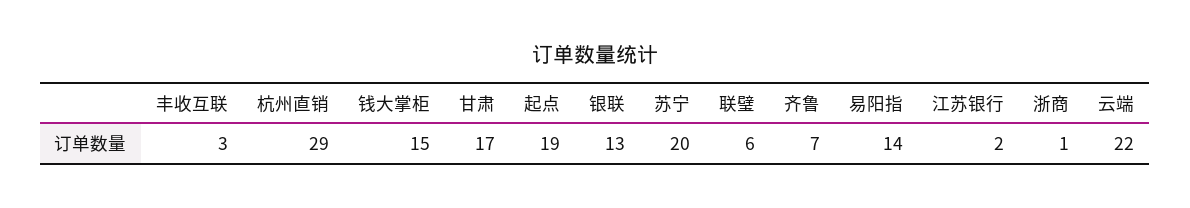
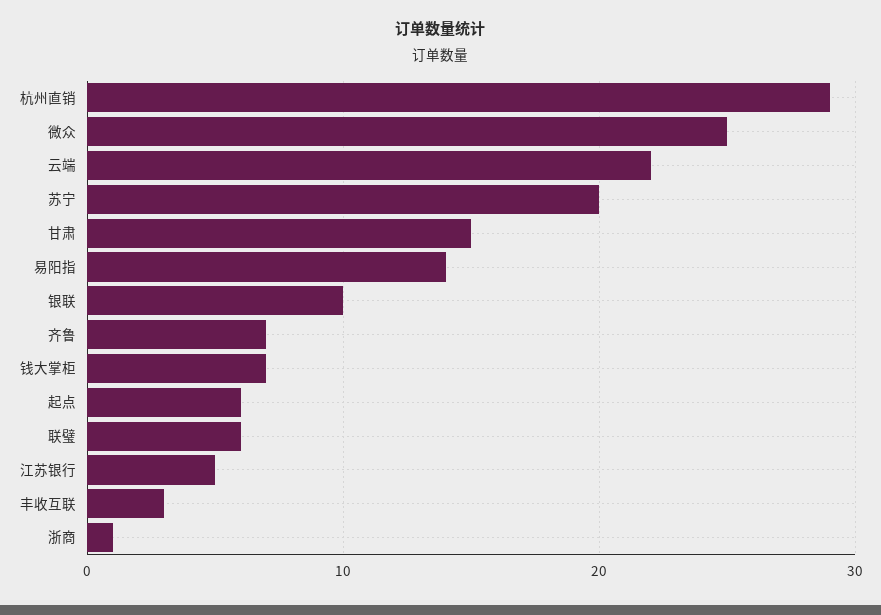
钱大掌柜: 15 -> 7
甘肃: 17 -> 15
起点: 19 -> 6
银联: 13 -> 10
江苏银行: 2 -> 5
微众: none -> 25

